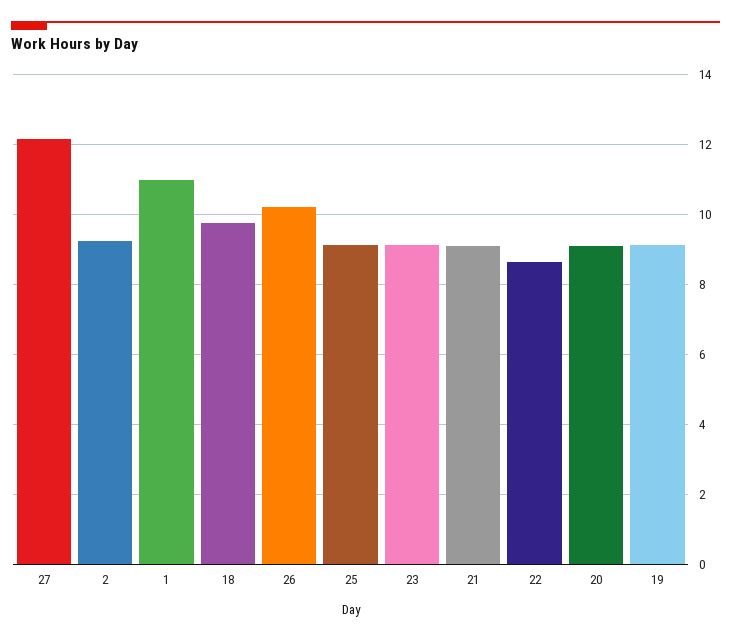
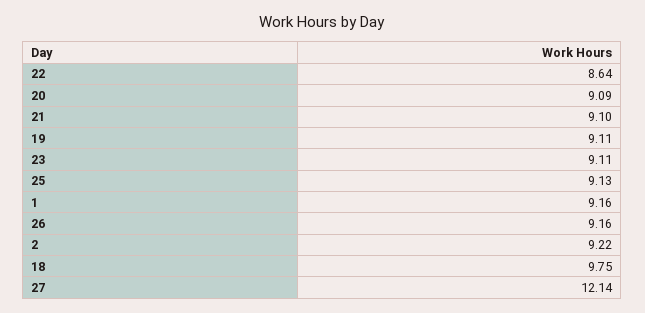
1: 11 -> 9.16
26: 10.2 -> 9.16

